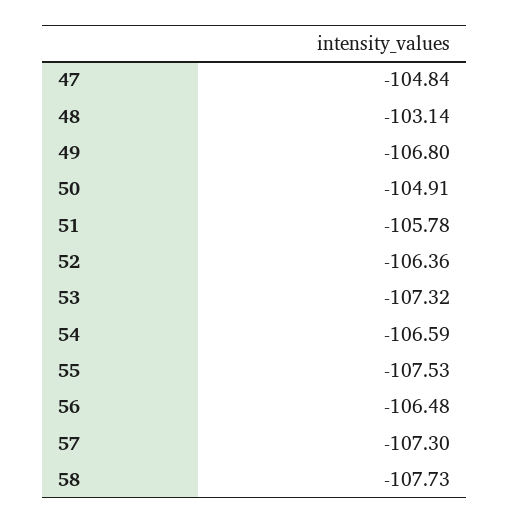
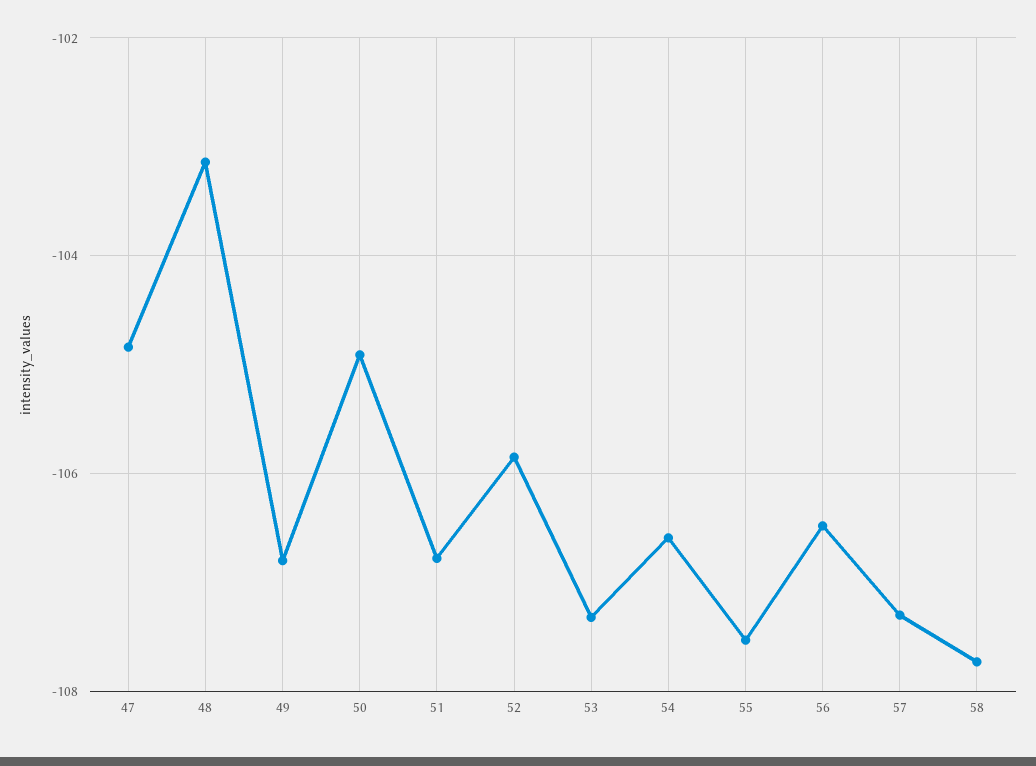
51: -105.78 -> -106.8
52: -106.36 -> -105.8

